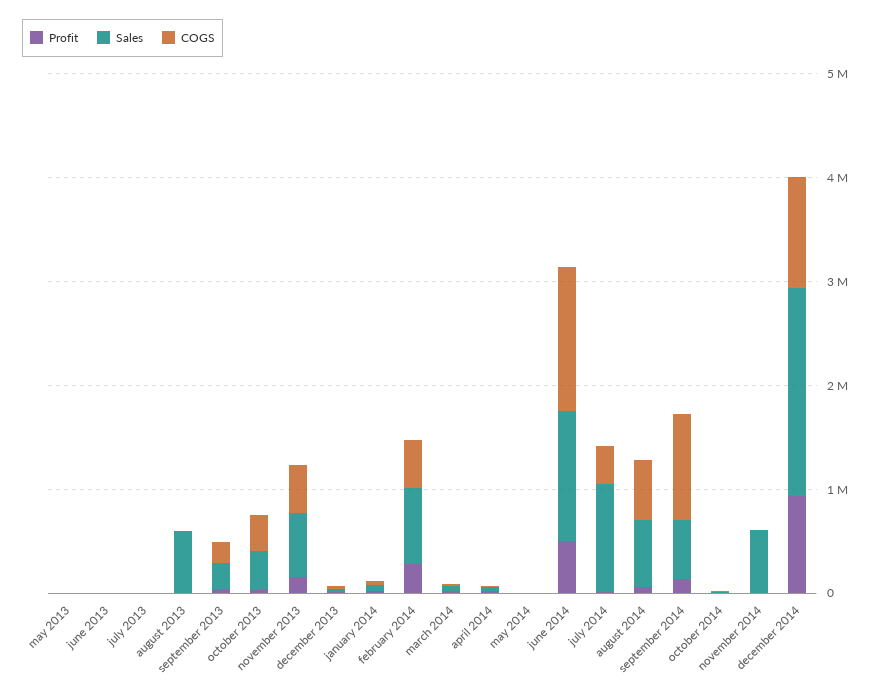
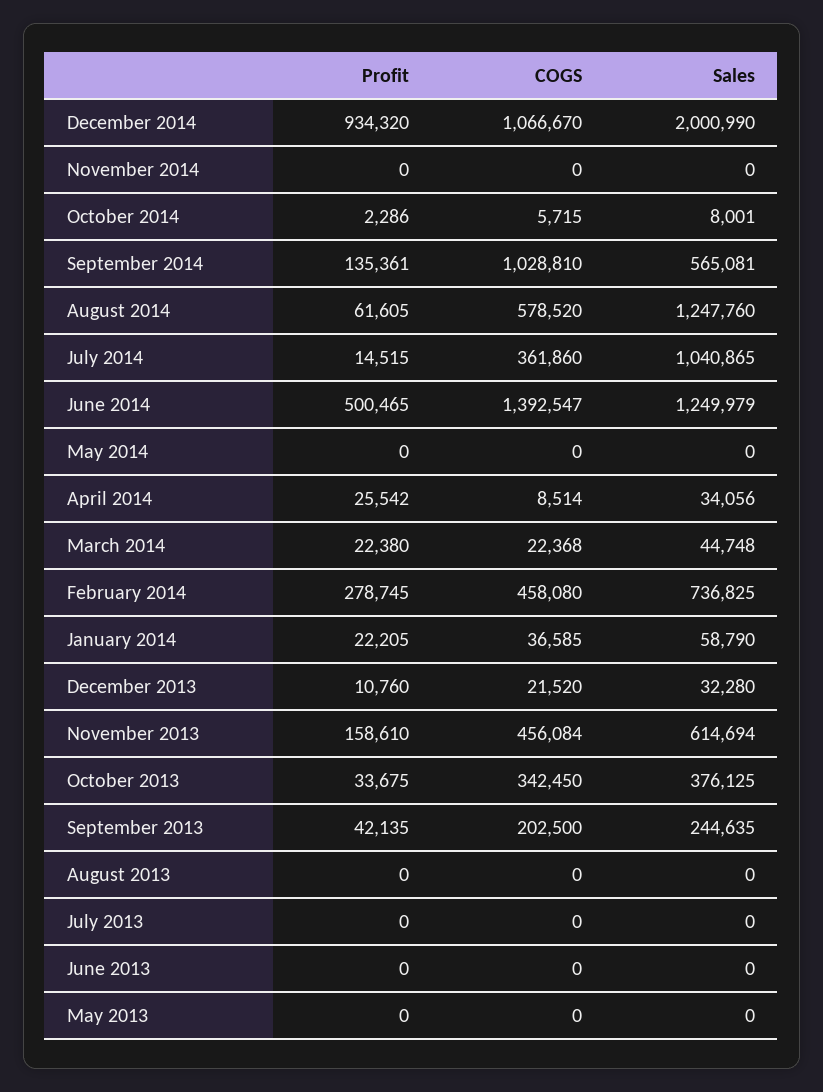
Sales, august 2013: 600000 -> 0
Sales, august 2014: 600000 -> 1247760
Sales, november 2014: 600000 -> 0

